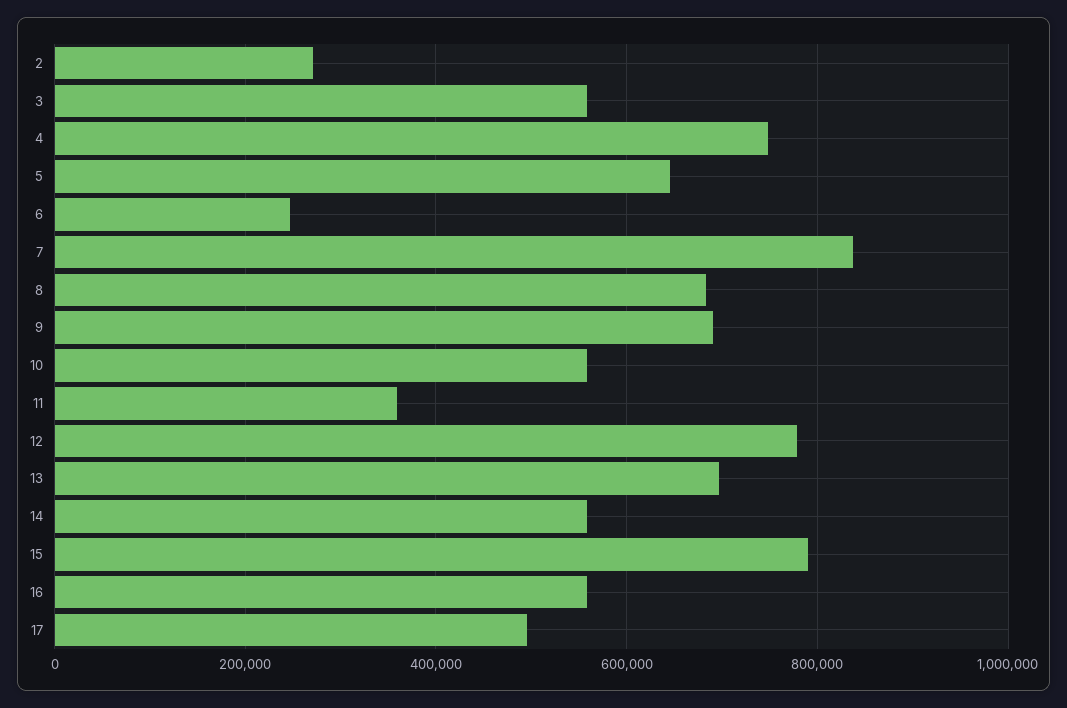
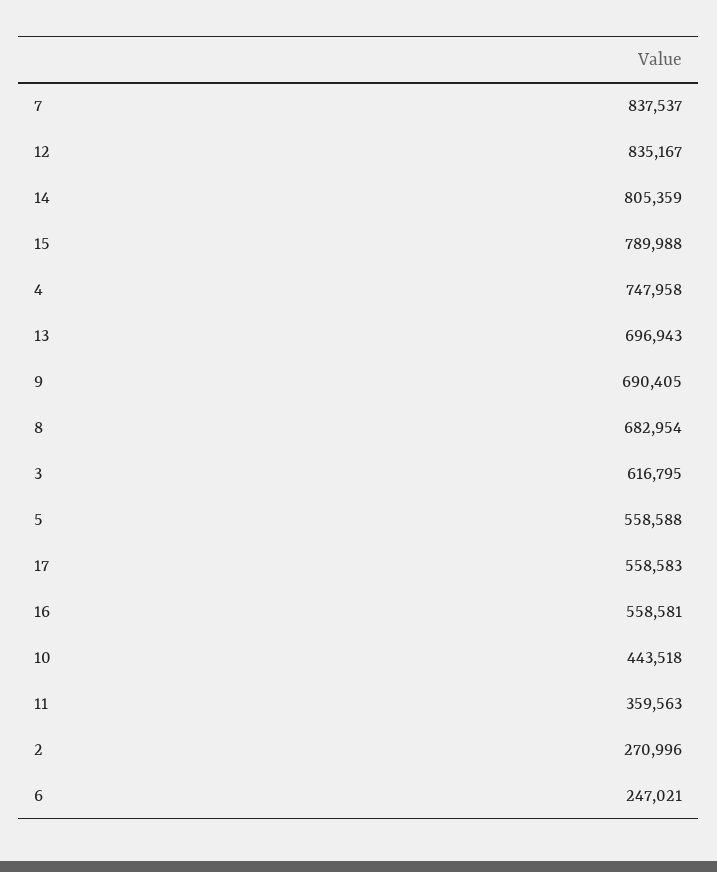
3: 560000 -> 616795
5: 640000 -> 558588
10: 560000 -> 443518
12: 780000 -> 835167
14: 560000 -> 805359
17: 500000 -> 558583

